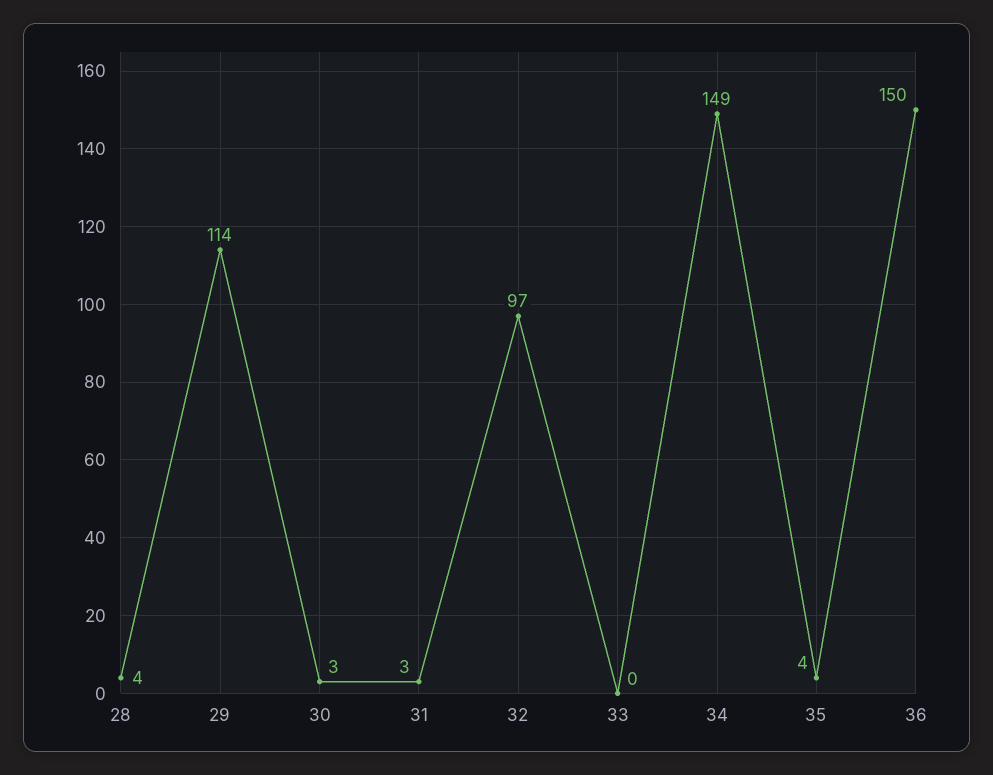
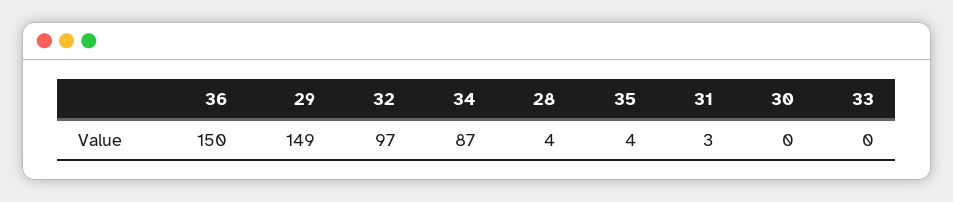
29: 114 -> 149
30: 3 -> 0
34: 149 -> 87

